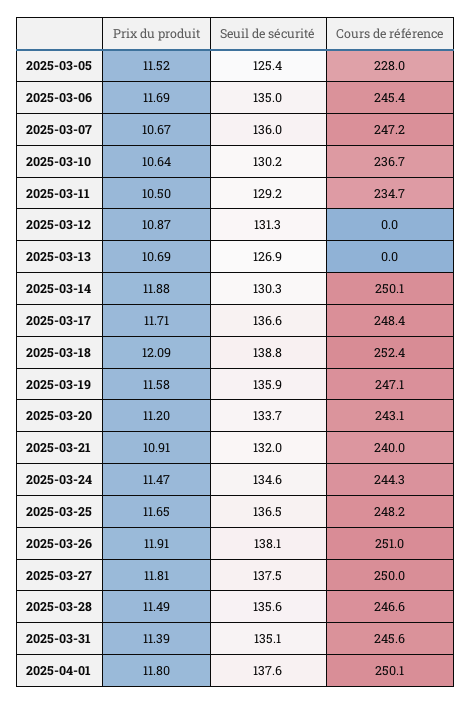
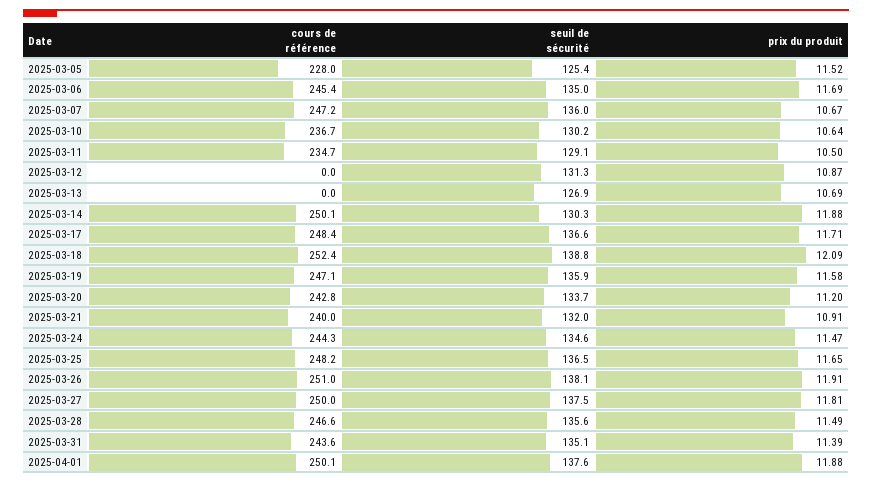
Seuil de sécurité, 2025-03-11: 129.2 -> 129.1
Cours de référence, 2025-03-20: 243.1 -> 242.8
Cours de référence, 2025-03-31: 245.6 -> 243.6
Prix du produit, 2025-04-01: 11.8 -> 11.88

